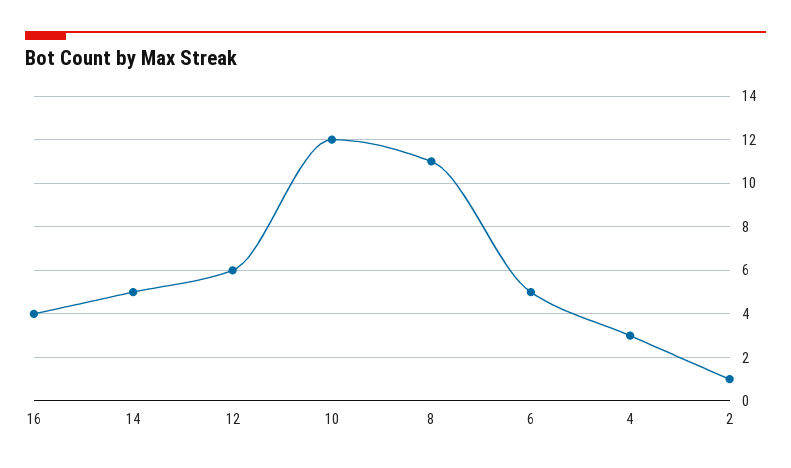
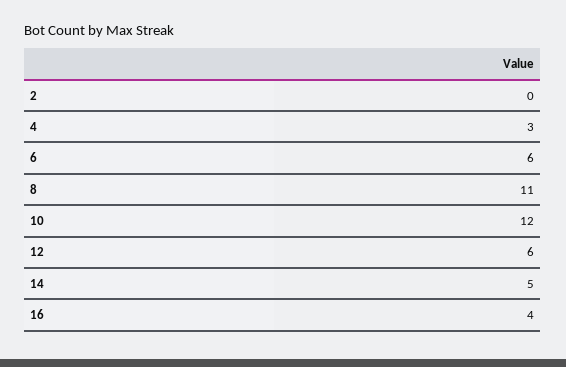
6: 5 -> 6
2: 1 -> 0

